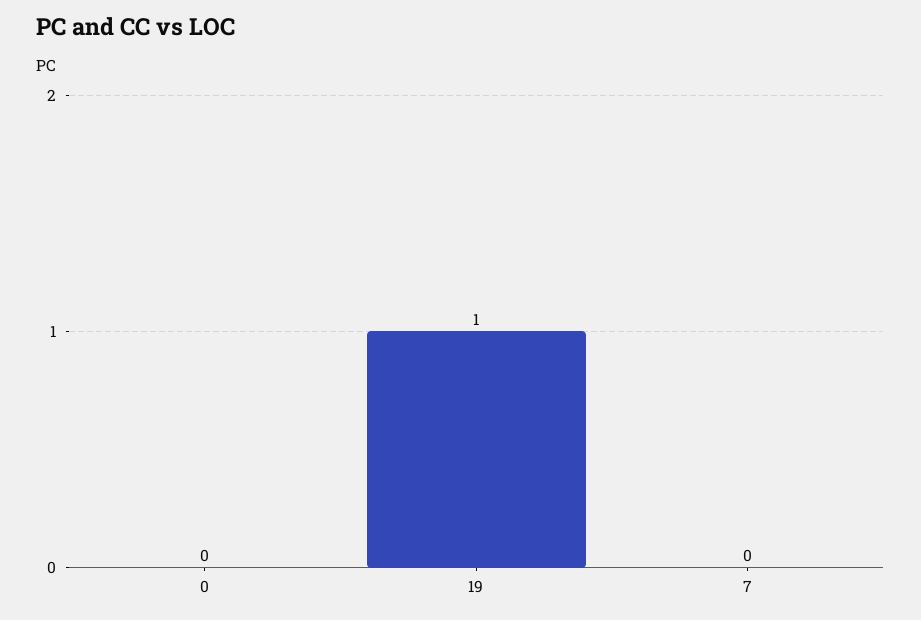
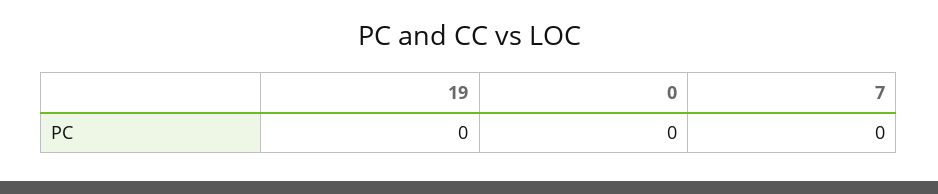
19: 1 -> 0

